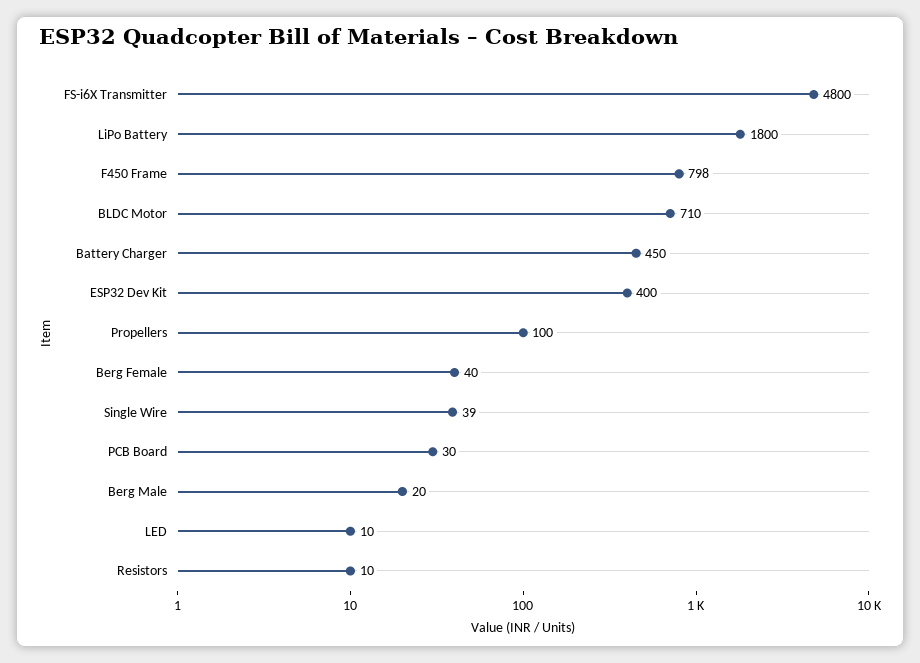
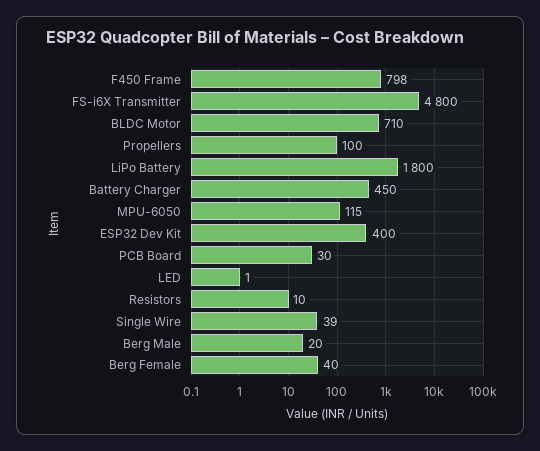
LED: 10 -> 1
MPU-6050: none -> 115

